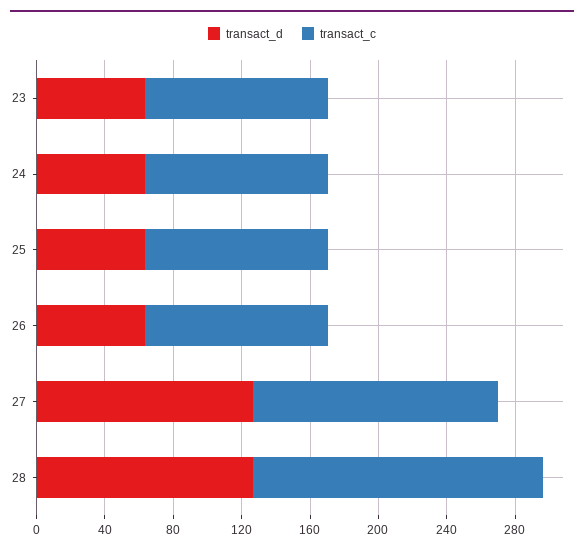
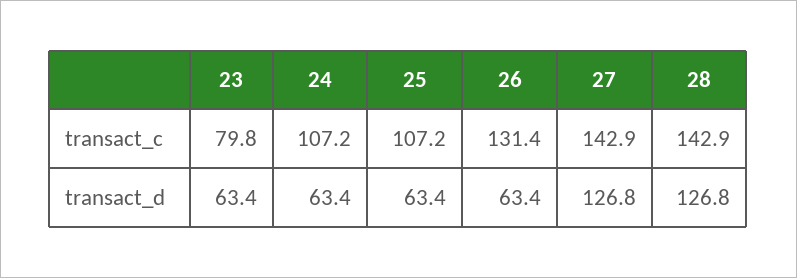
transact_c, 23: 110 -> 79.8
transact_c, 26: 110 -> 131.4
transact_c, 28: 170 -> 142.9

